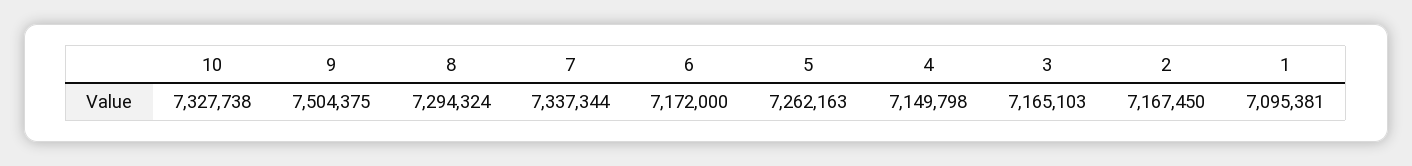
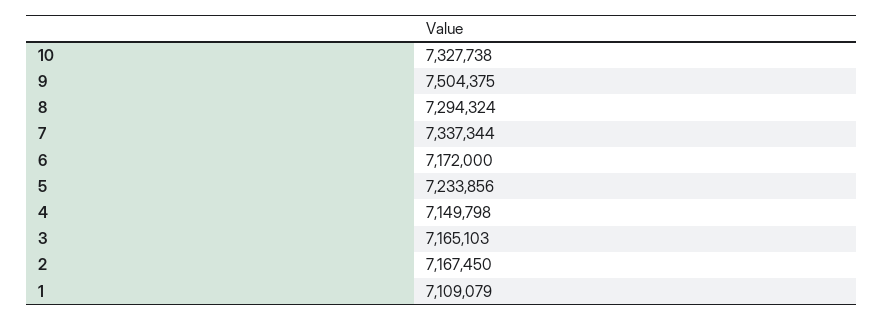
5: 7262163 -> 7233856
1: 7095381 -> 7109079

